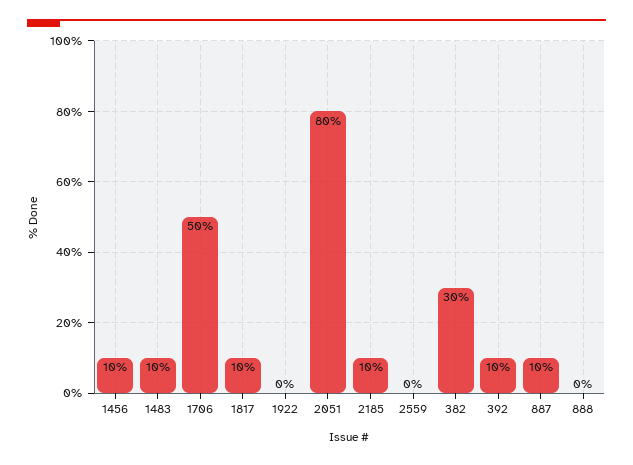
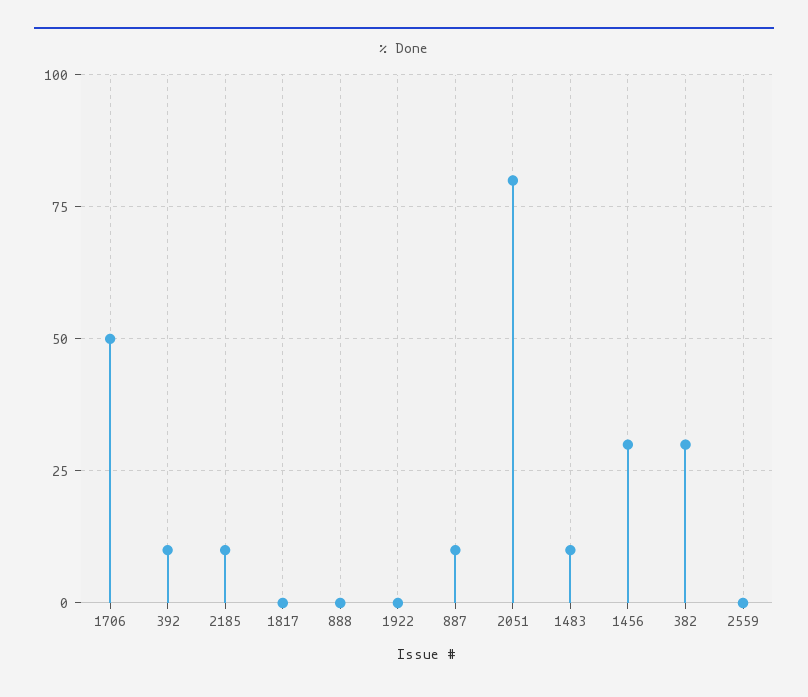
1456: 10 -> 30
1817: 10 -> 0

